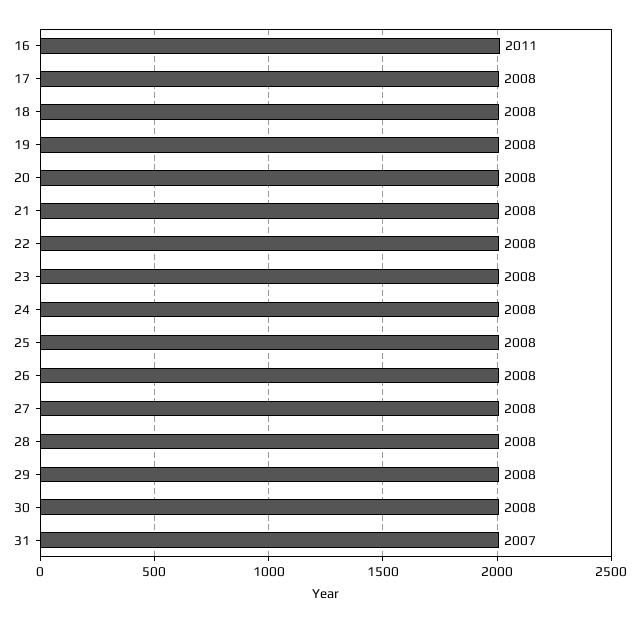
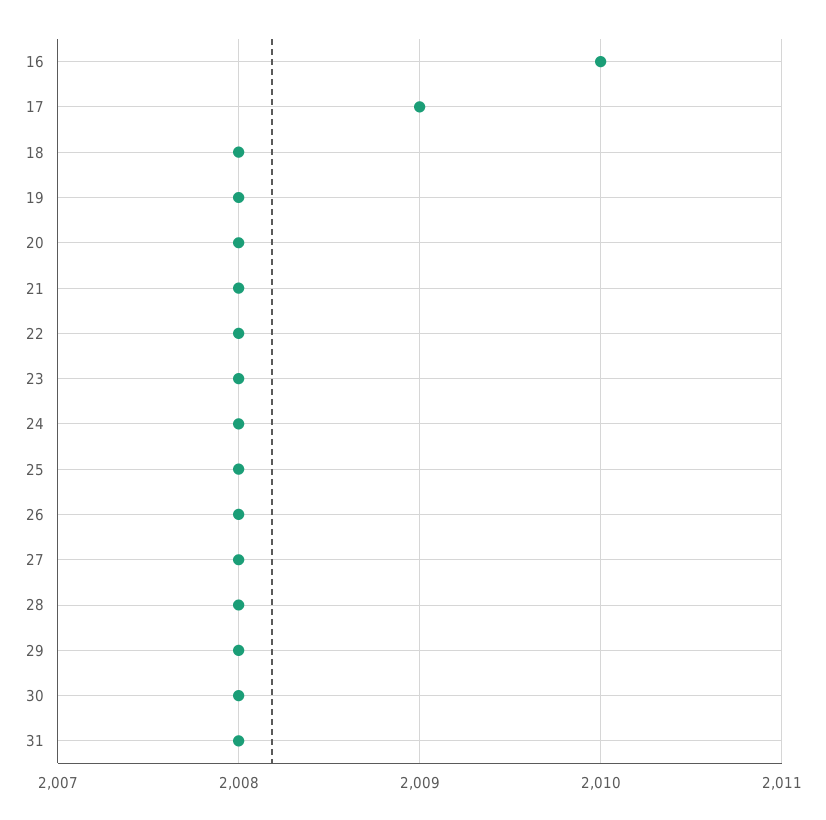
16: 2011 -> 2010
17: 2008 -> 2009
31: 2007 -> 2008

